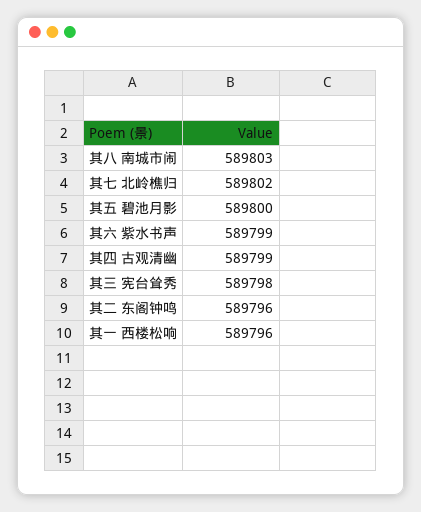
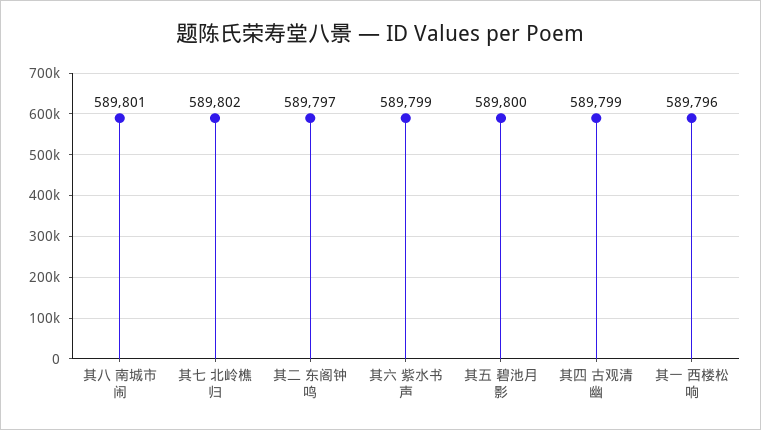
其八 南城市闹: 589803 -> 589801
其三 宪台耸秀: 589798 -> none
其二 东阁钟鸣: 589796 -> 589797

